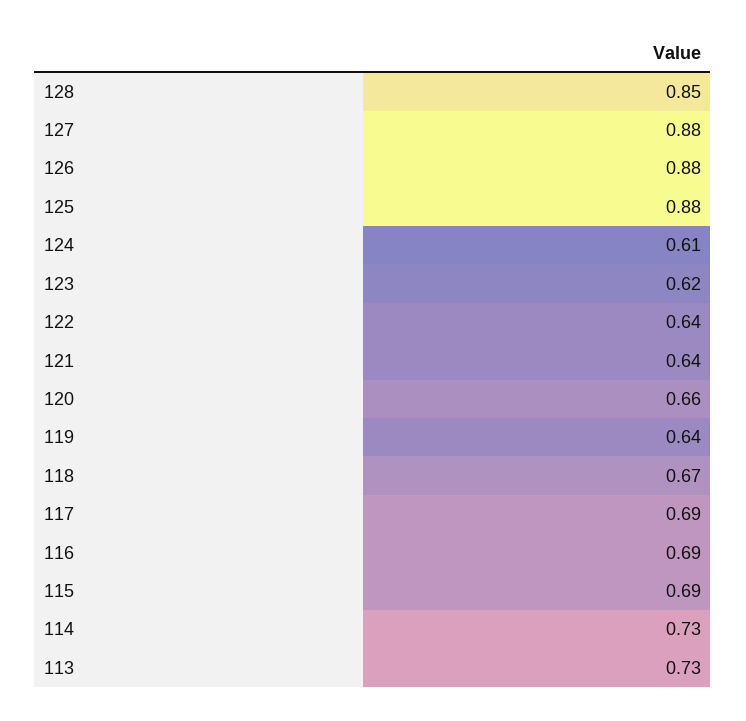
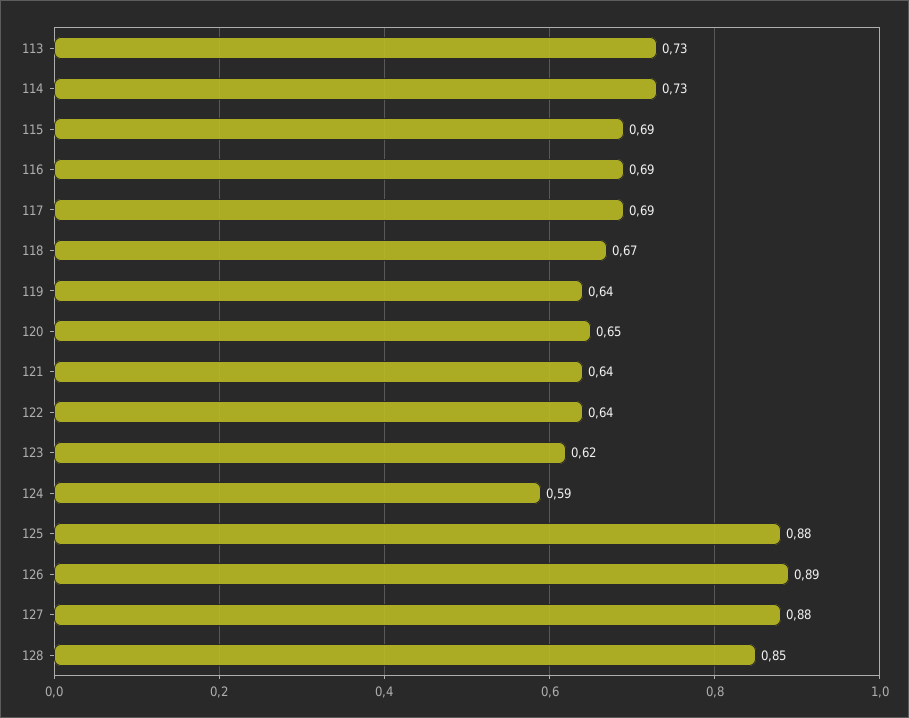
126: 0.88 -> 0.89
124: 0.61 -> 0.59
120: 0.66 -> 0.65

